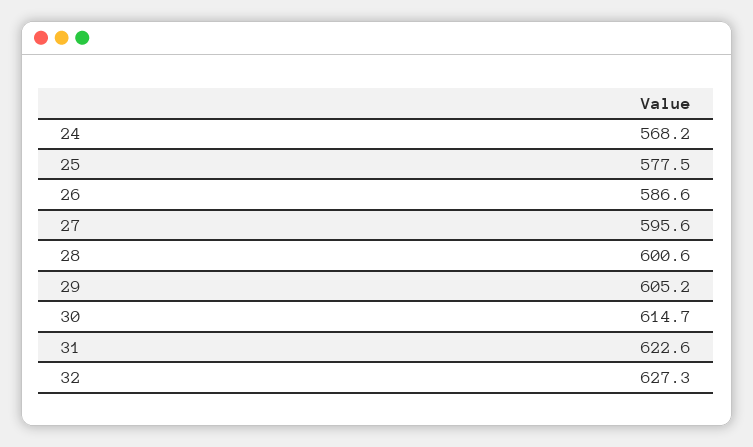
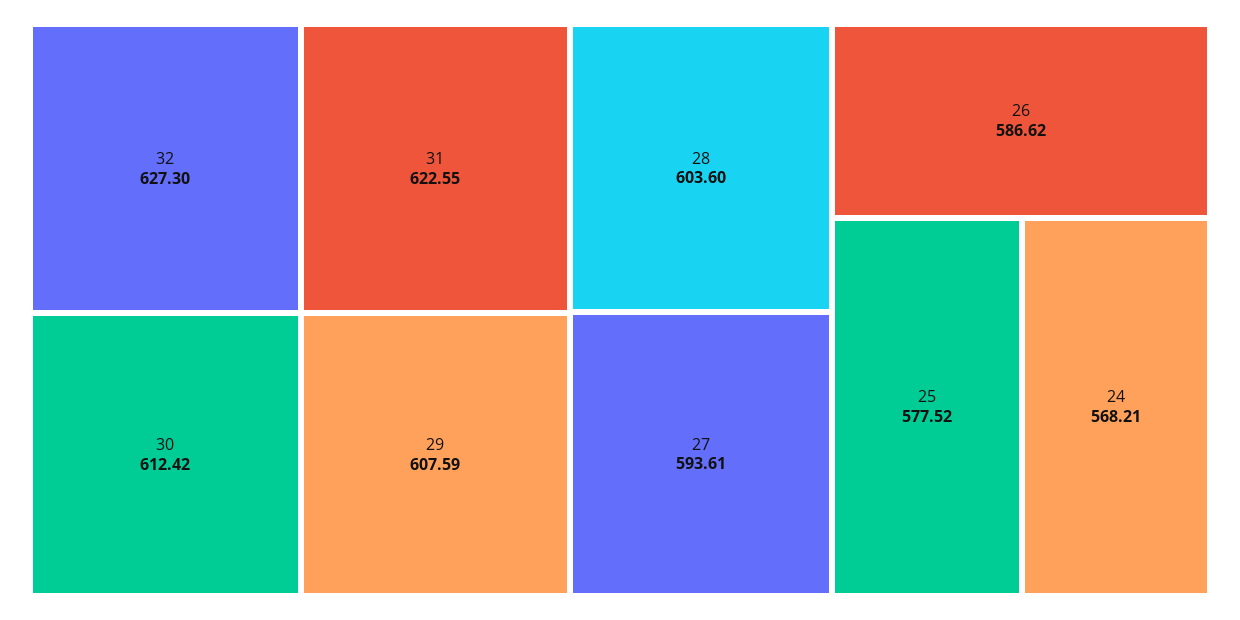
27: 595.6 -> 593.61
28: 600.6 -> 603.6
29: 605.2 -> 607.59
30: 614.7 -> 612.42

